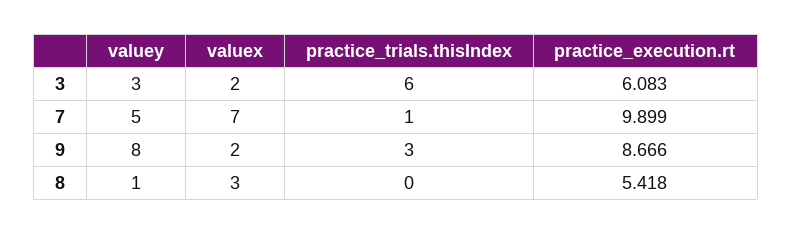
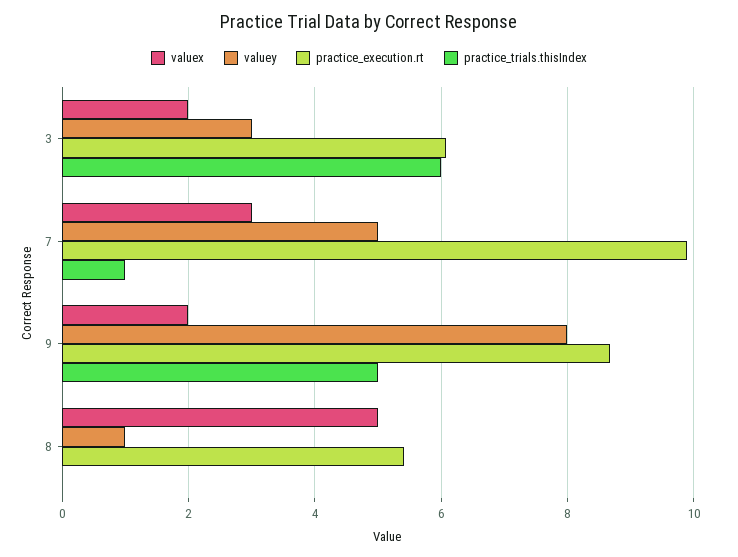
valuex, 7: 7 -> 3
practice_trials.thisIndex, 9: 3 -> 5
valuex, 8: 3 -> 5

